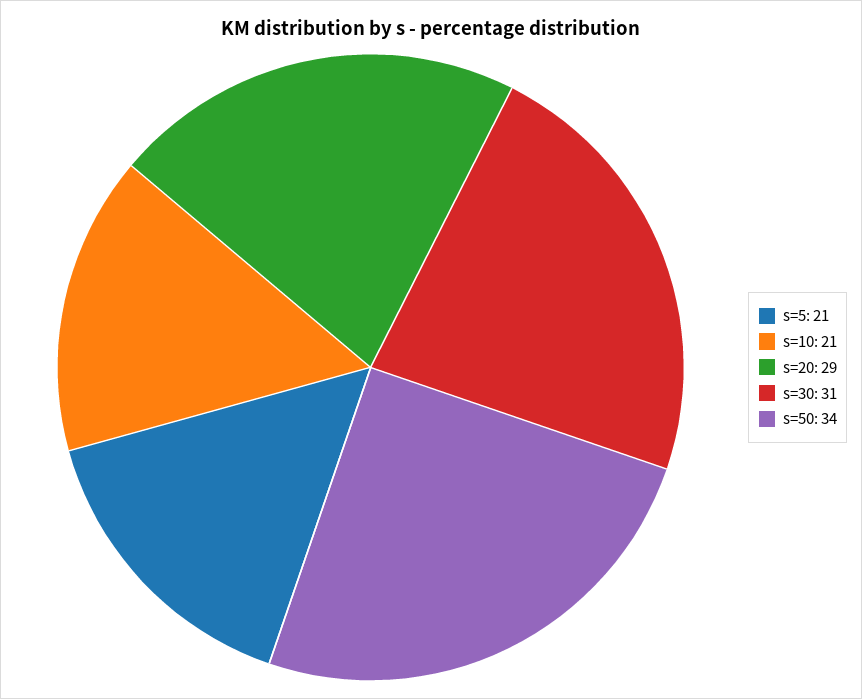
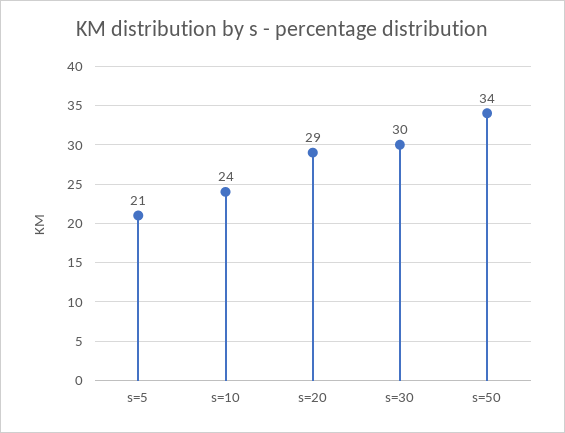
s=10: 21 -> 24
s=30: 31 -> 30

